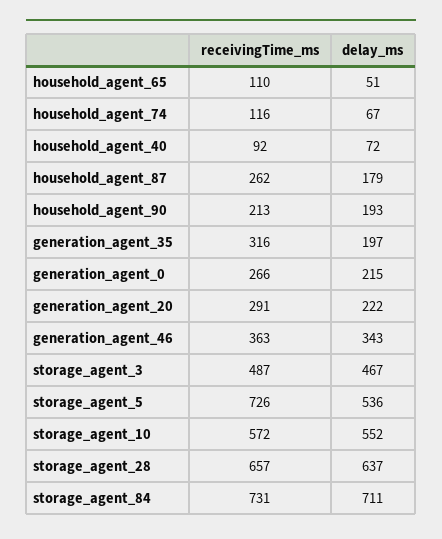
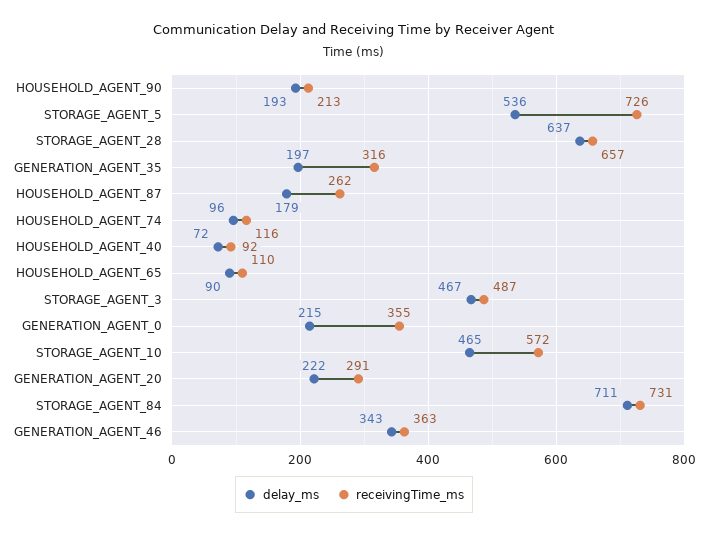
delay_ms, household_agent_65: 51 -> 90
delay_ms, household_agent_74: 67 -> 96
receivingTime_ms, generation_agent_0: 266 -> 355
delay_ms, storage_agent_10: 552 -> 465

